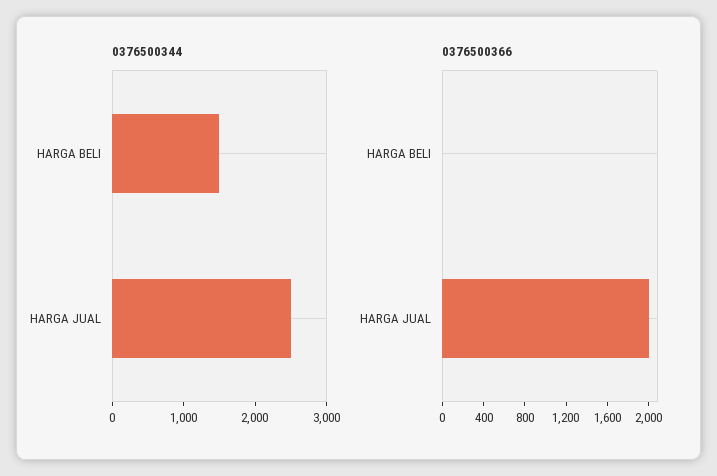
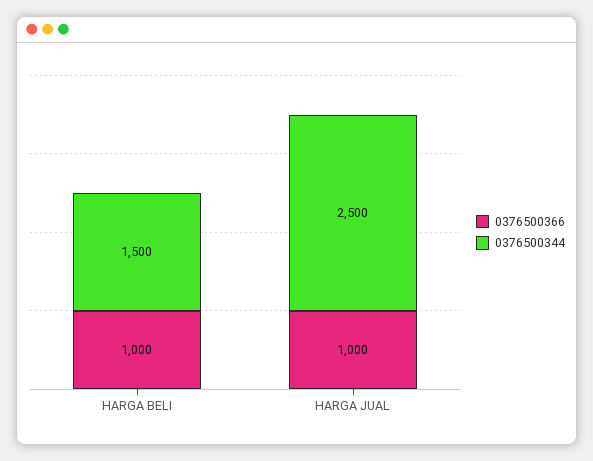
0376500366, HARGA BELI: 0 -> 1000
0376500366, HARGA JUAL: 2000 -> 1000

